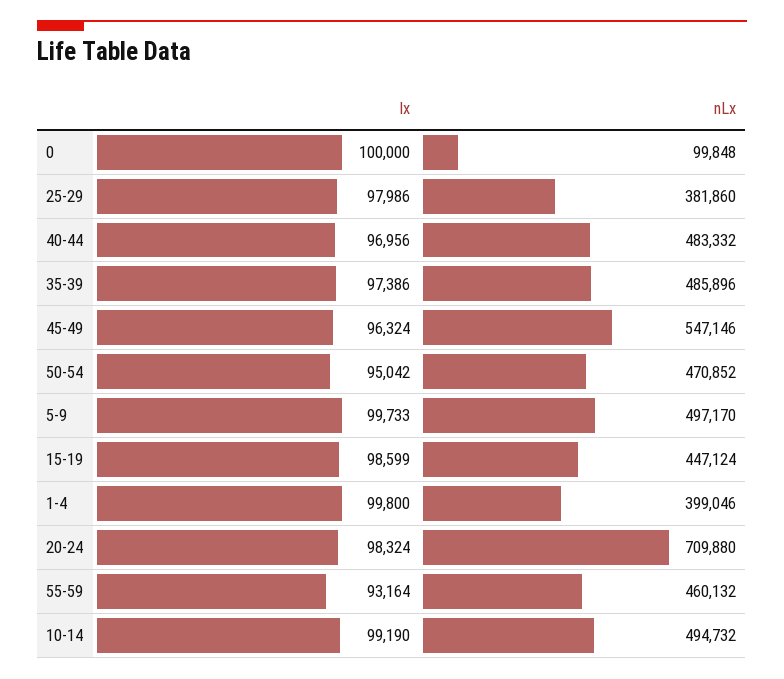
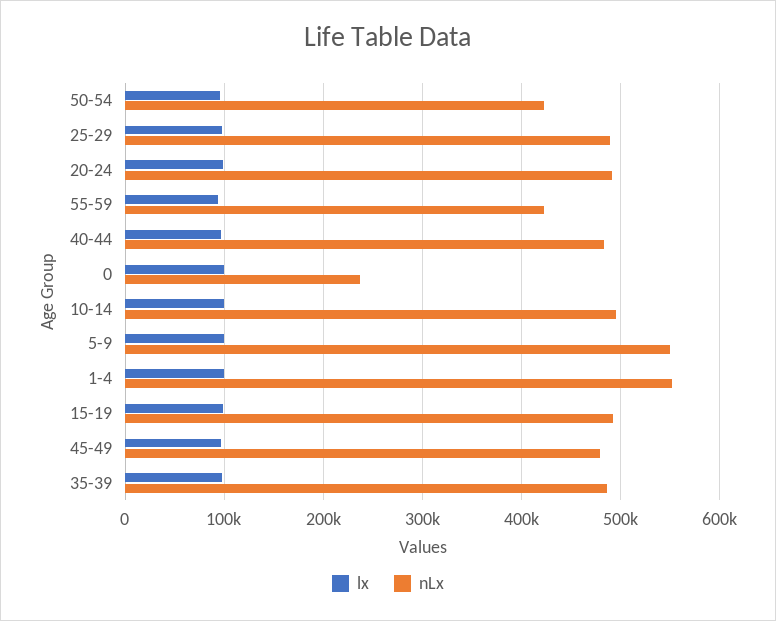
nLx, 0: 99848 -> 240000
nLx, 25-29: 381860 -> 490000
nLx, 45-49: 547146 -> 480000
nLx, 50-54: 470852 -> 420000
nLx, 5-9: 497170 -> 550000
nLx, 15-19: 447124 -> 490000
nLx, 1-4: 399046 -> 550000
nLx, 20-24: 709880 -> 490000
nLx, 55-59: 460132 -> 420000

